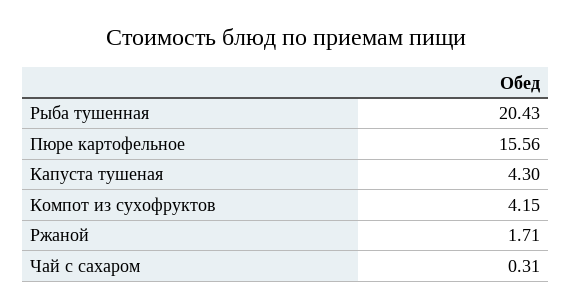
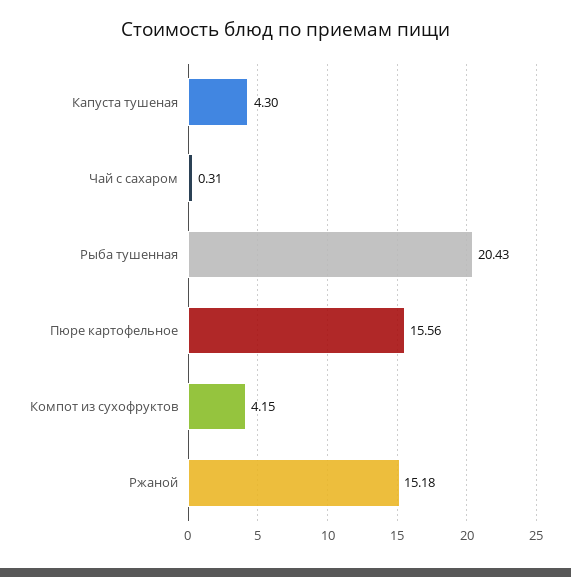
Ржаной: 1.71 -> 15.18

